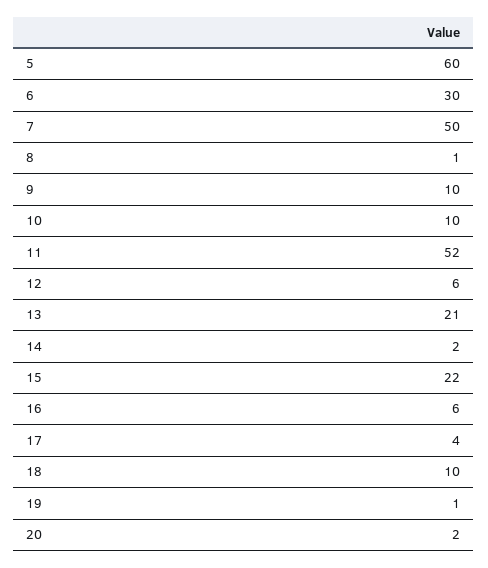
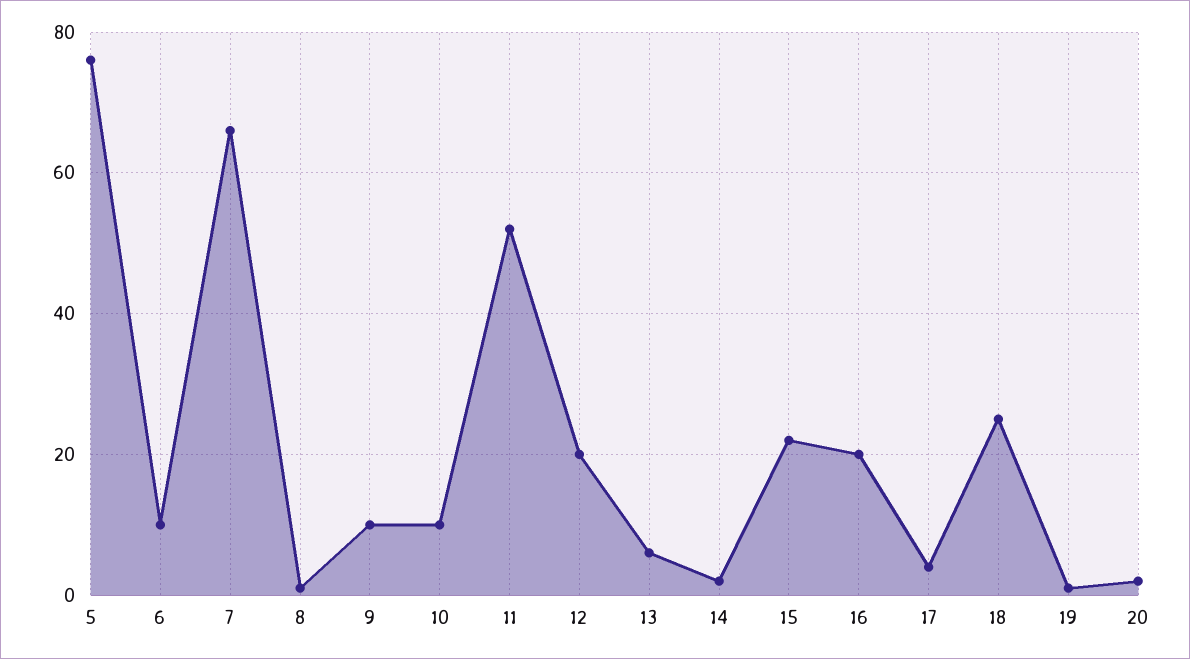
5: 60 -> 75
6: 30 -> 10
7: 50 -> 65
12: 6 -> 20
13: 21 -> 5
16: 6 -> 20
18: 10 -> 25

